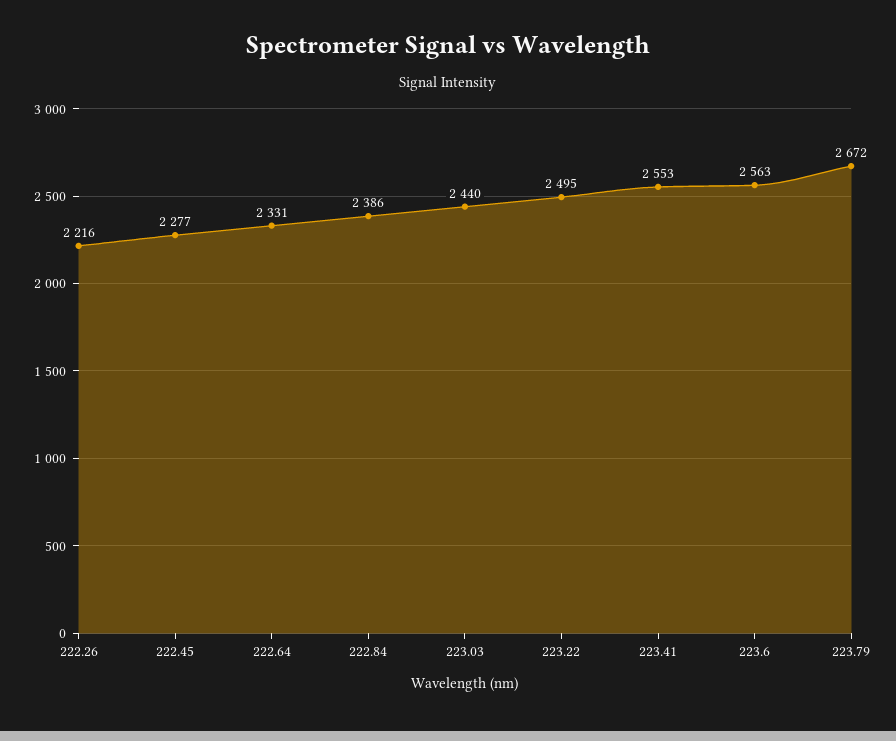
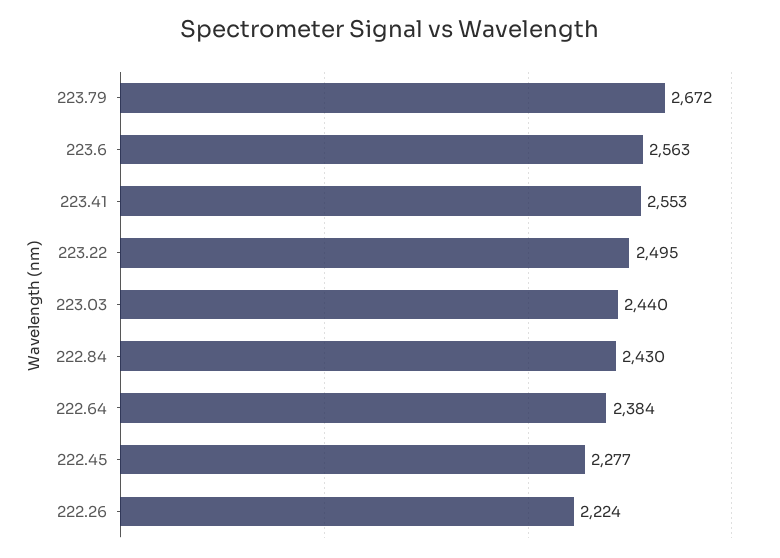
222.26: 2216 -> 2224
222.64: 2331 -> 2384
222.84: 2386 -> 2430

